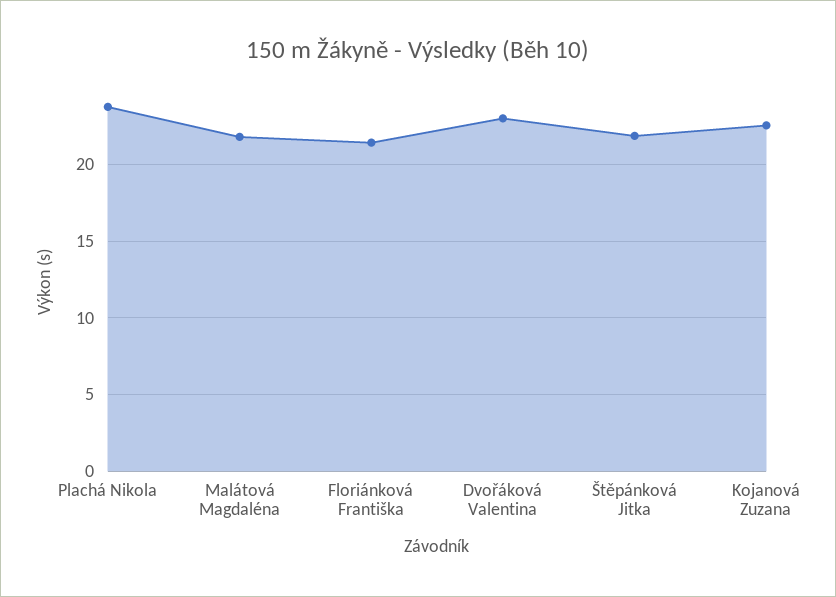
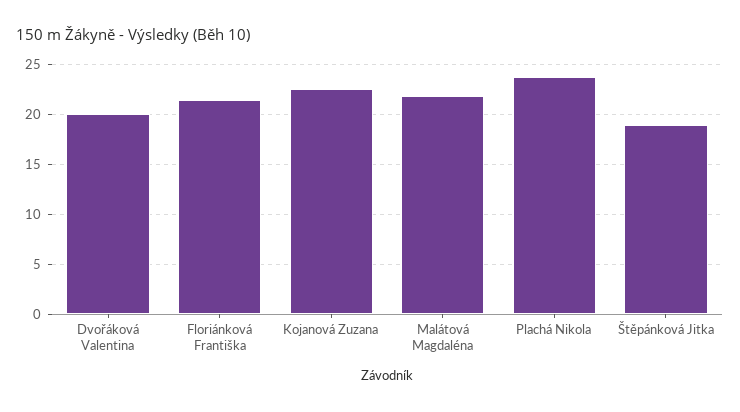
Dvořáková Valentina: 23 -> 20
Štěpánková Jitka: 22 -> 19

